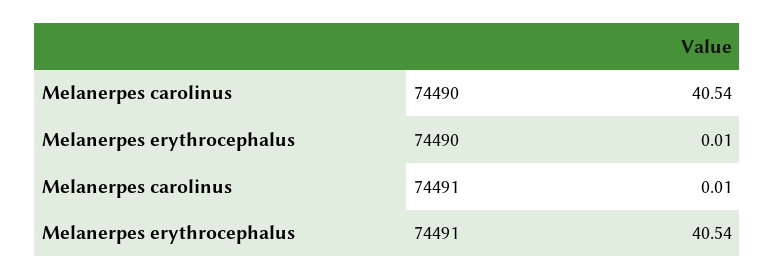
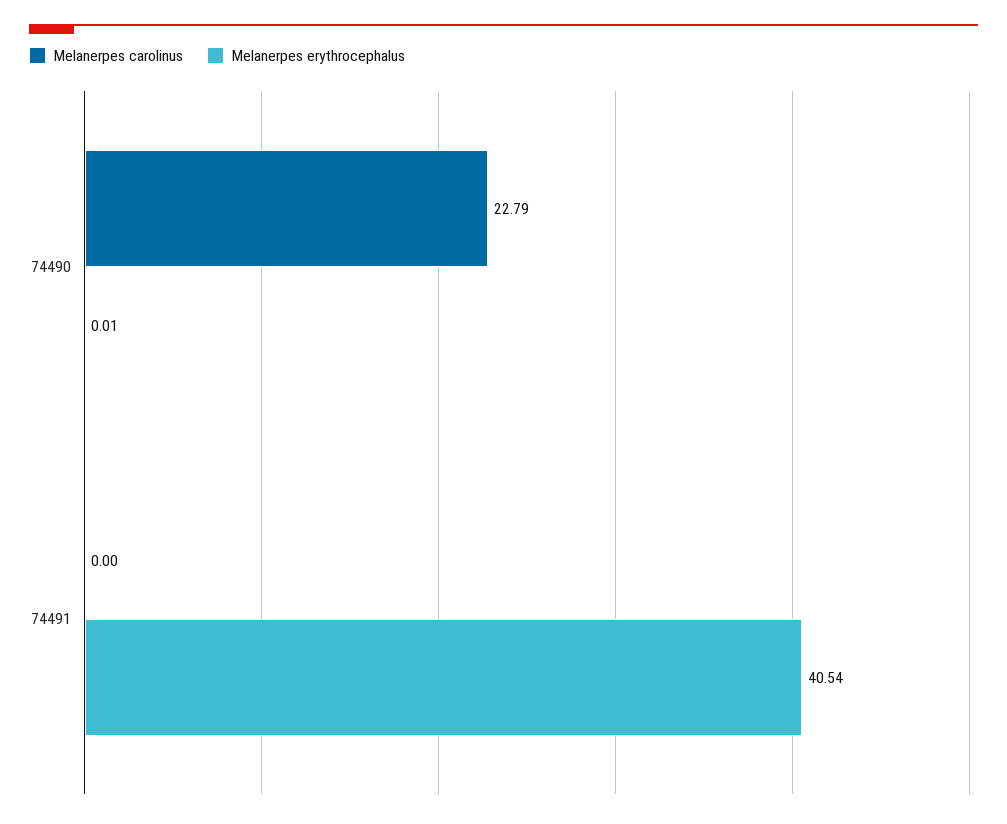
Melanerpes carolinus, 74490: 40.54 -> 22.79
Melanerpes carolinus, 74491: 0.01 -> 0

